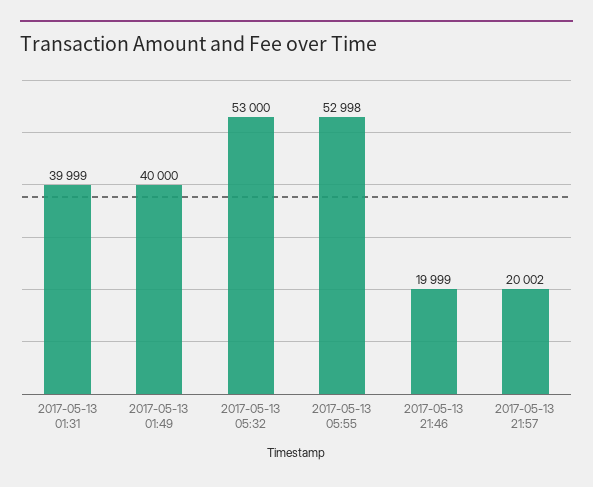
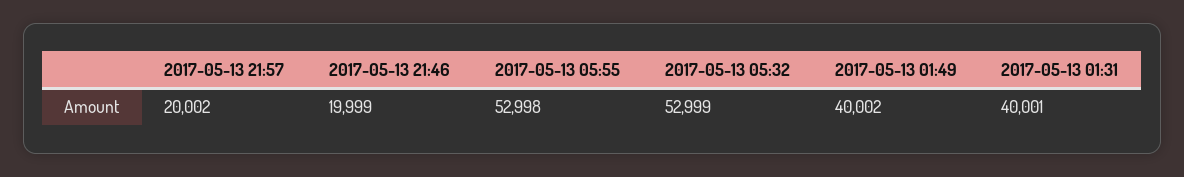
2017-05-13 01:31: 39999 -> 40001
2017-05-13 01:49: 40000 -> 40002
2017-05-13 05:32: 53000 -> 52999

